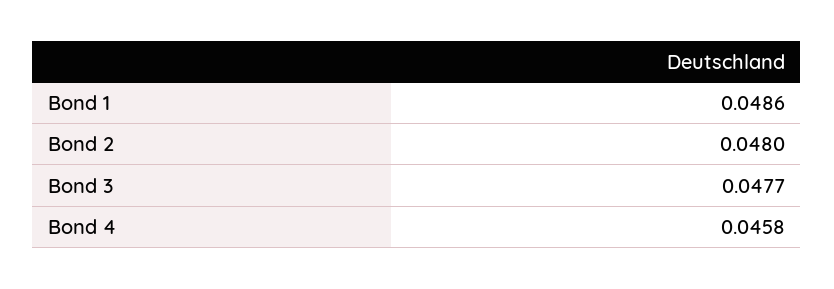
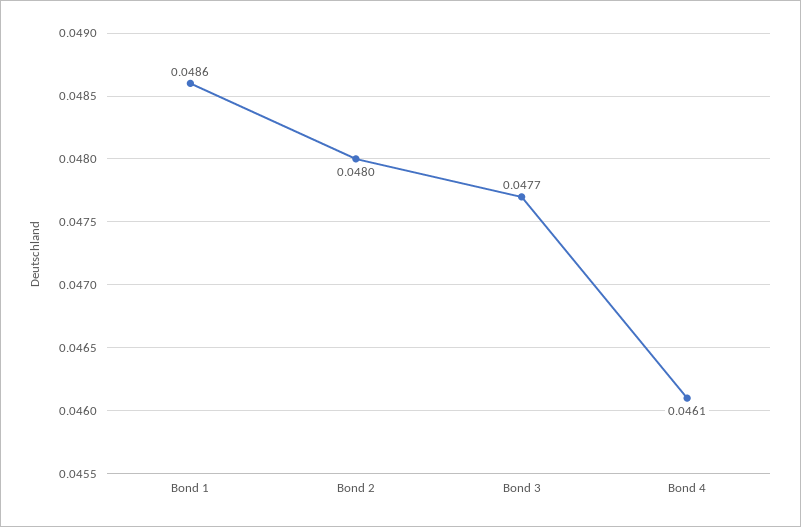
Bond 4: 0.0458 -> 0.0461

